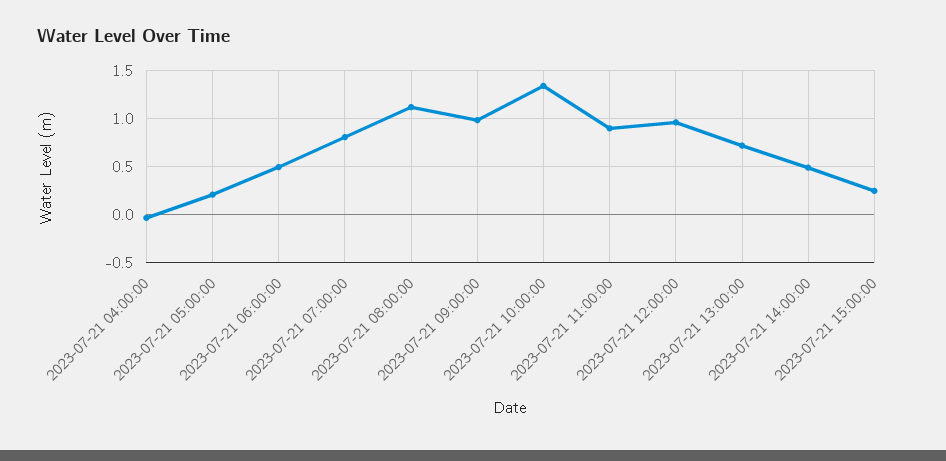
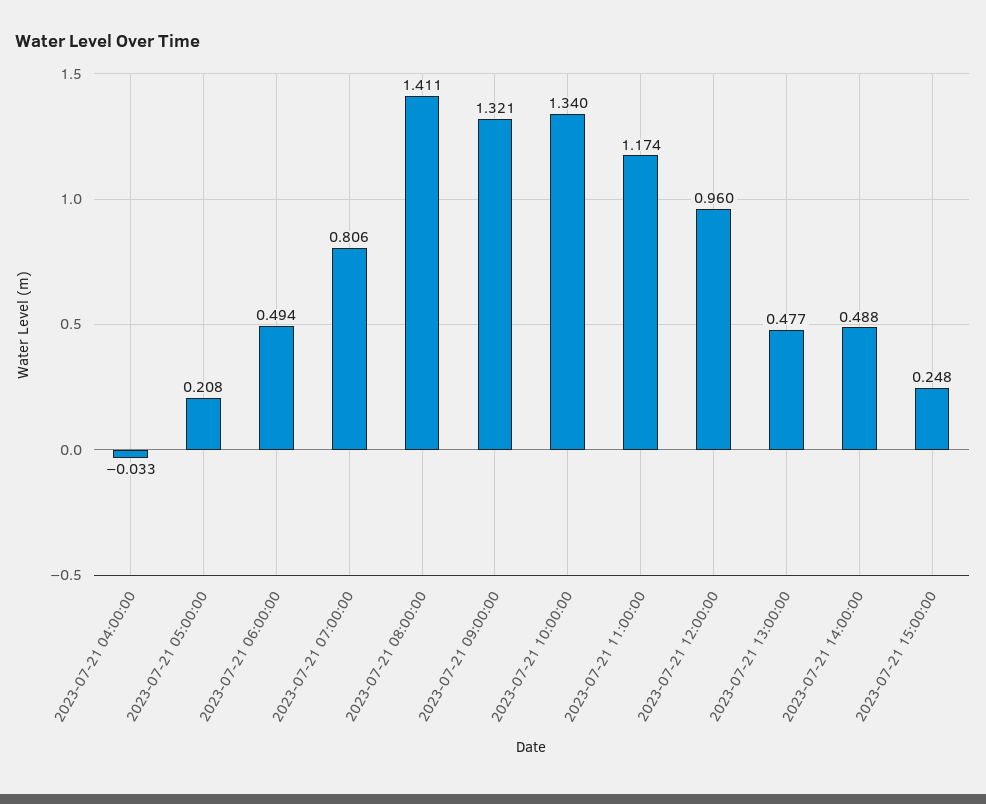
2023-07-21 08:00:00: 1.1 -> 1.411
2023-07-21 09:00:00: 1 -> 1.321
2023-07-21 11:00:00: 0.9 -> 1.174
2023-07-21 13:00:00: 0.7 -> 0.477

